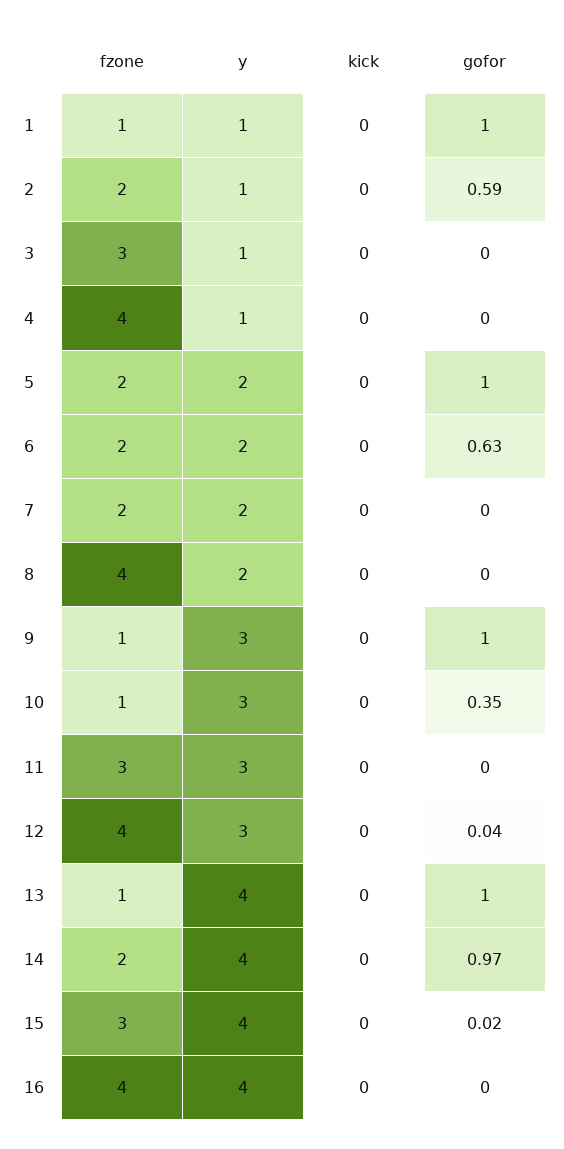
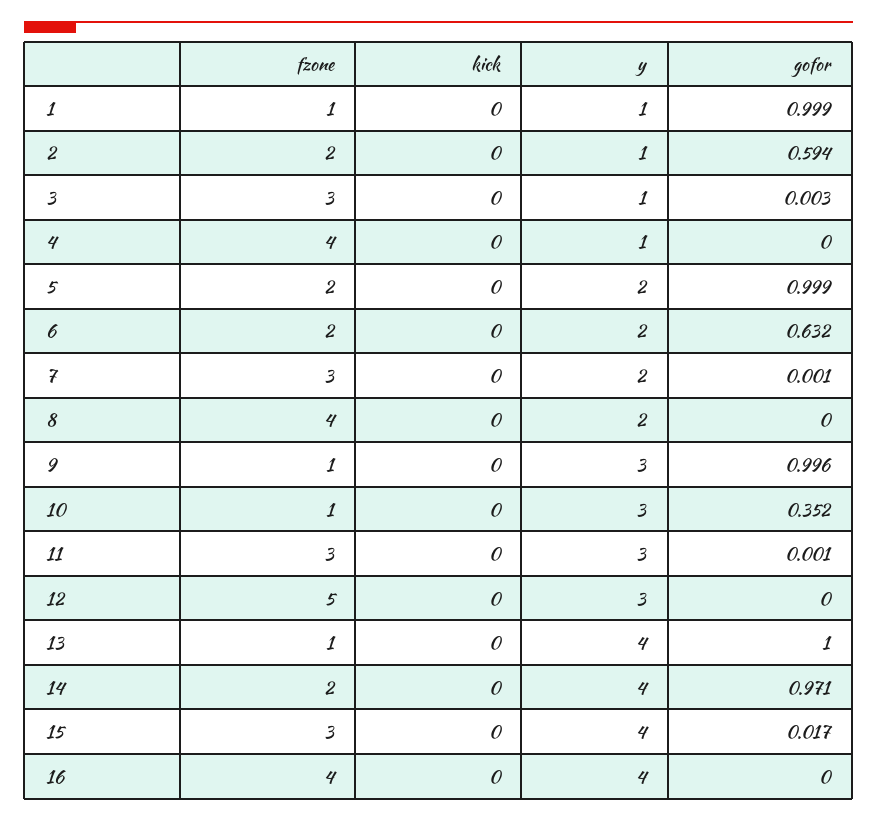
fzone, 7: 2 -> 3
fzone, 12: 4 -> 5
gofor, 12: 0.04 -> 0

